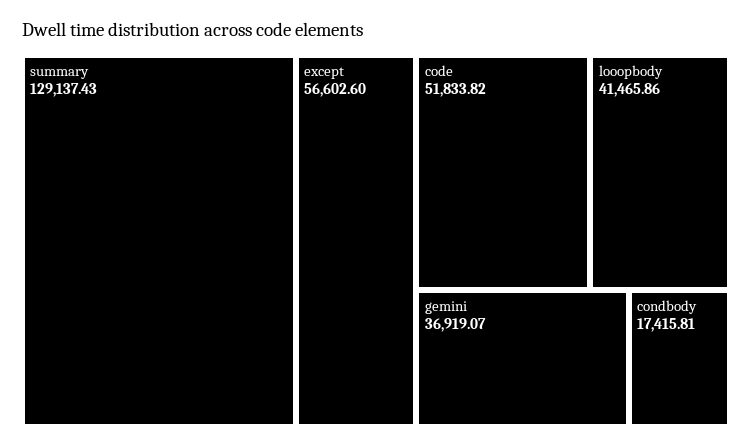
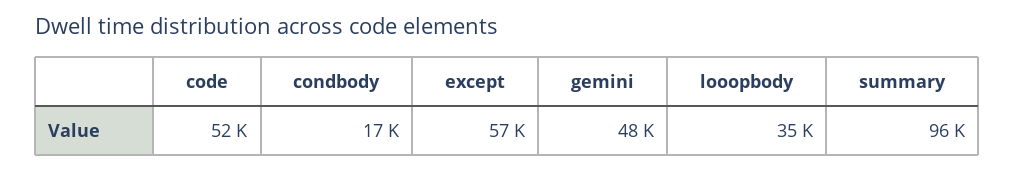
summary: 129137.43 -> 96000
looopbody: 41465.86 -> 35000
gemini: 36919.07 -> 48000

